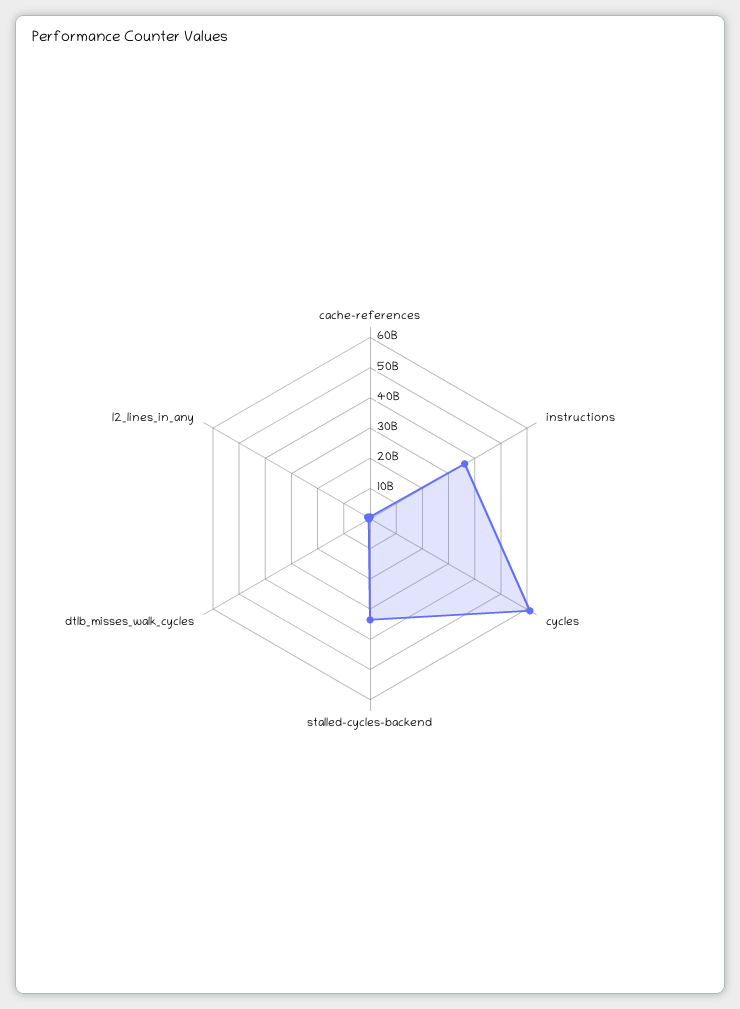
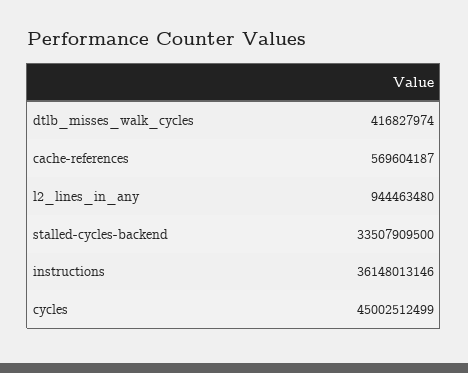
cycles: 60000000000 -> 45002512499

